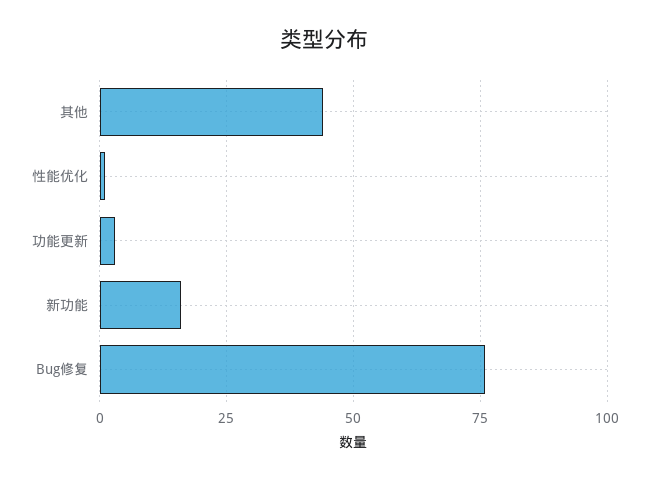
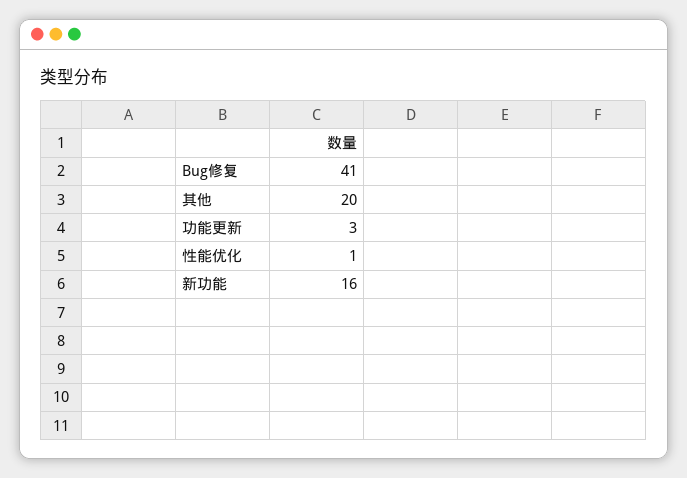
其他: 45 -> 20
Bug修复: 75 -> 41

